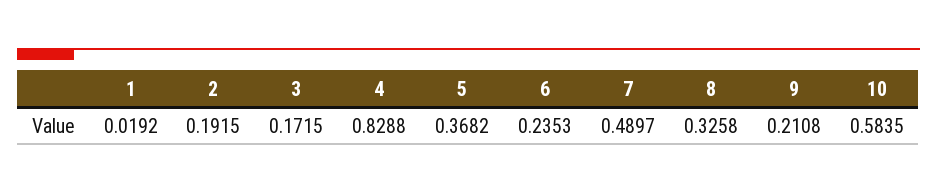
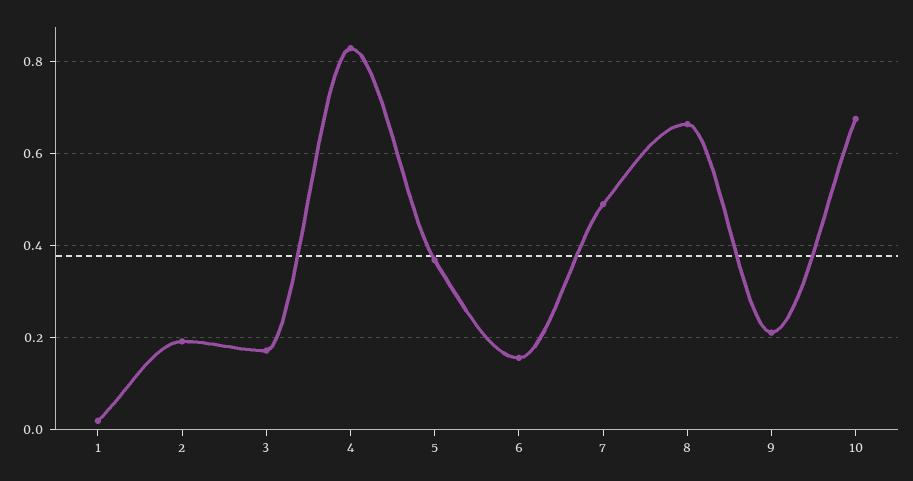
6: 0.2353 -> 0.16
8: 0.3258 -> 0.66
10: 0.5835 -> 0.68

